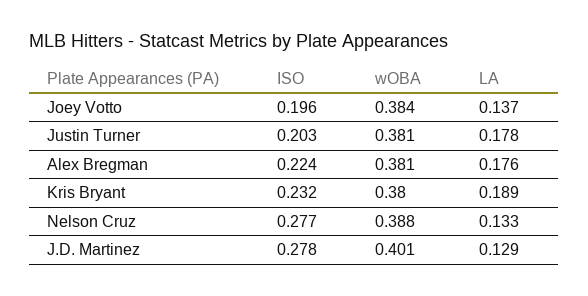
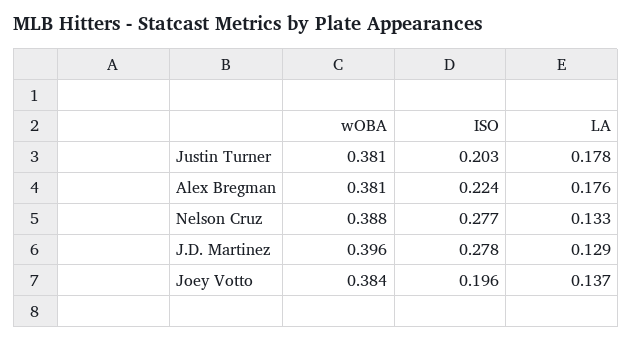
ISO, Kris Bryant: 0.232 -> none
wOBA, Kris Bryant: 0.38 -> none
LA, Kris Bryant: 0.189 -> none
wOBA, J.D. Martinez: 0.401 -> 0.396

